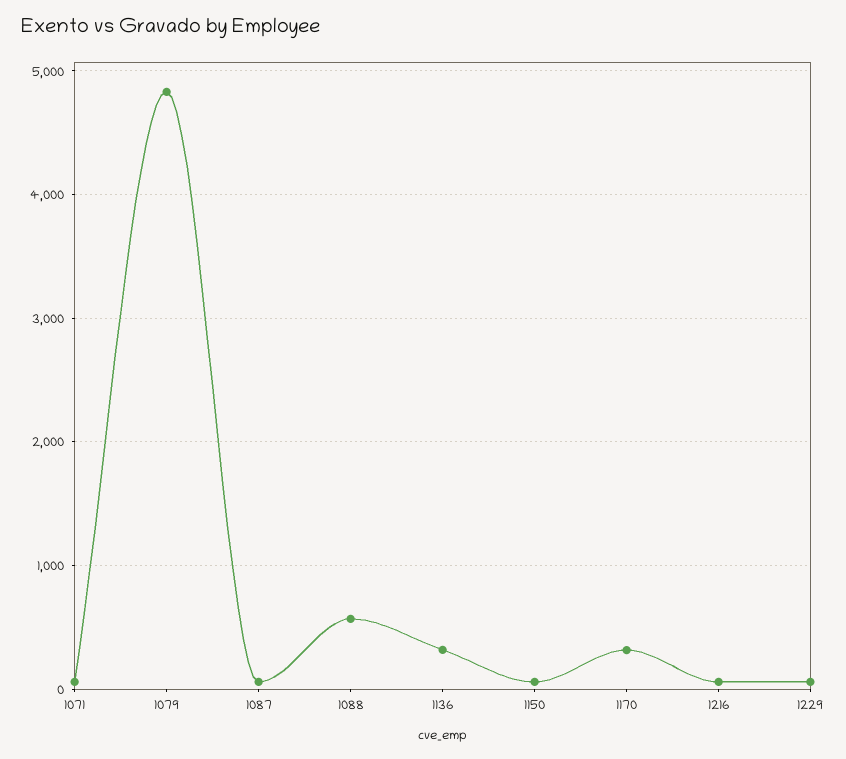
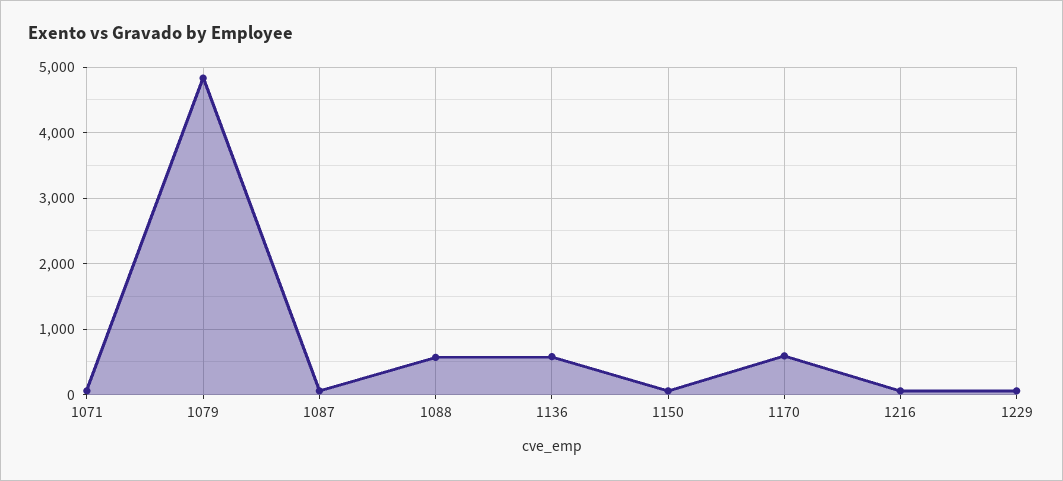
1136: 300 -> 600
1170: 300 -> 600

